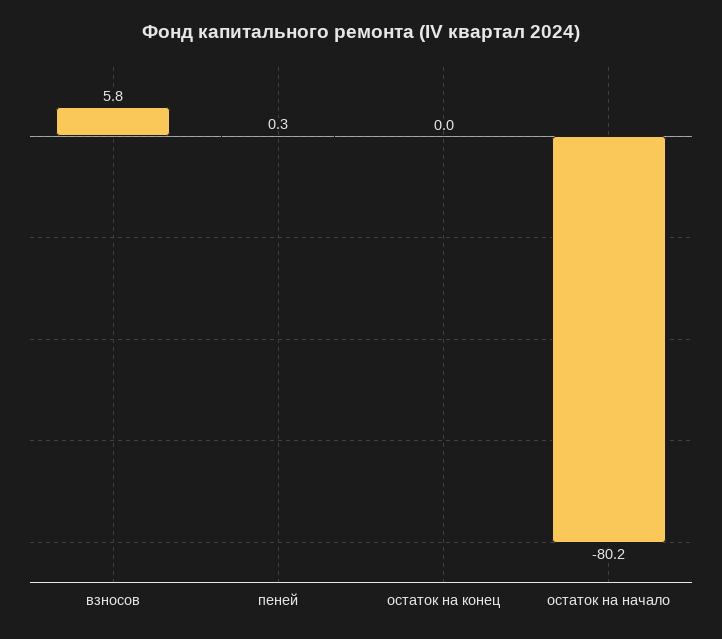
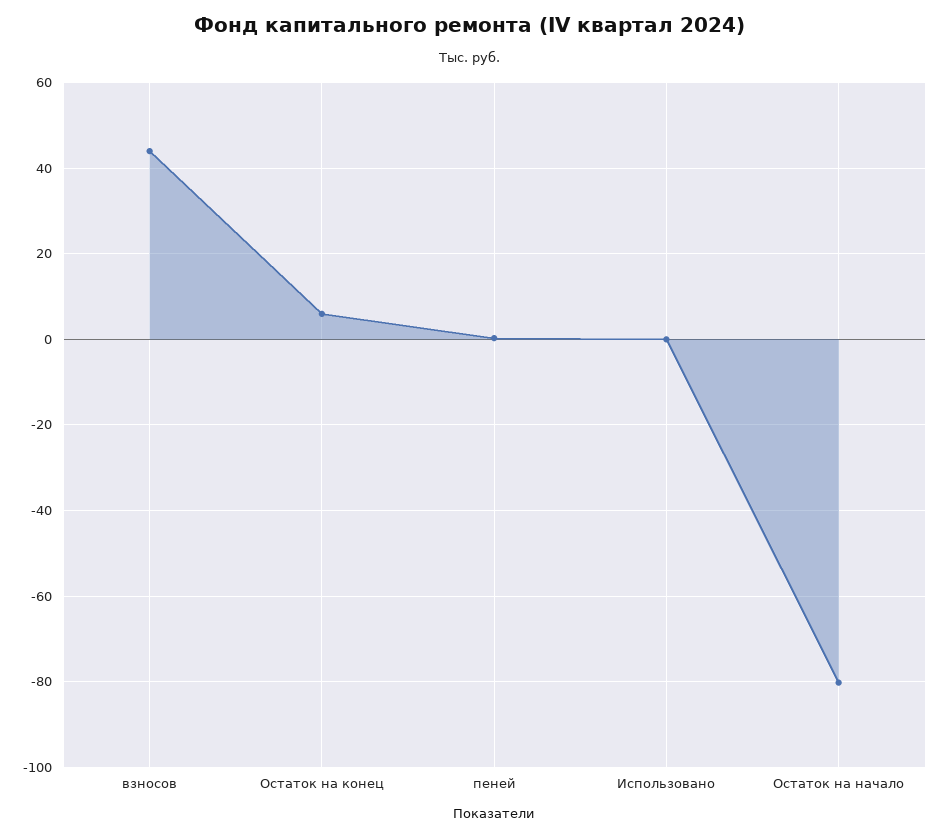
взносов: 5.8 -> 44
остаток на конец: 0 -> 6
Использовано: none -> 0

